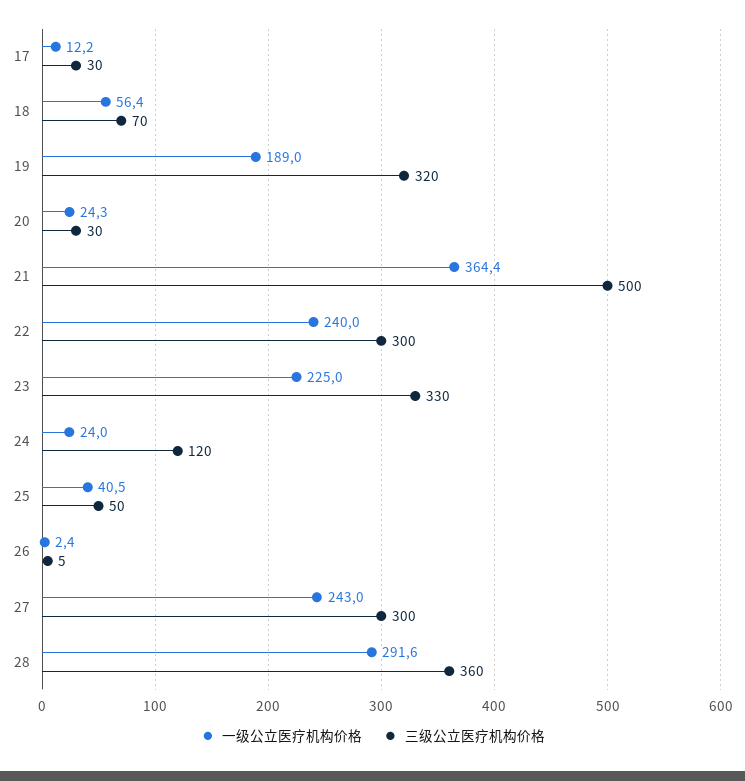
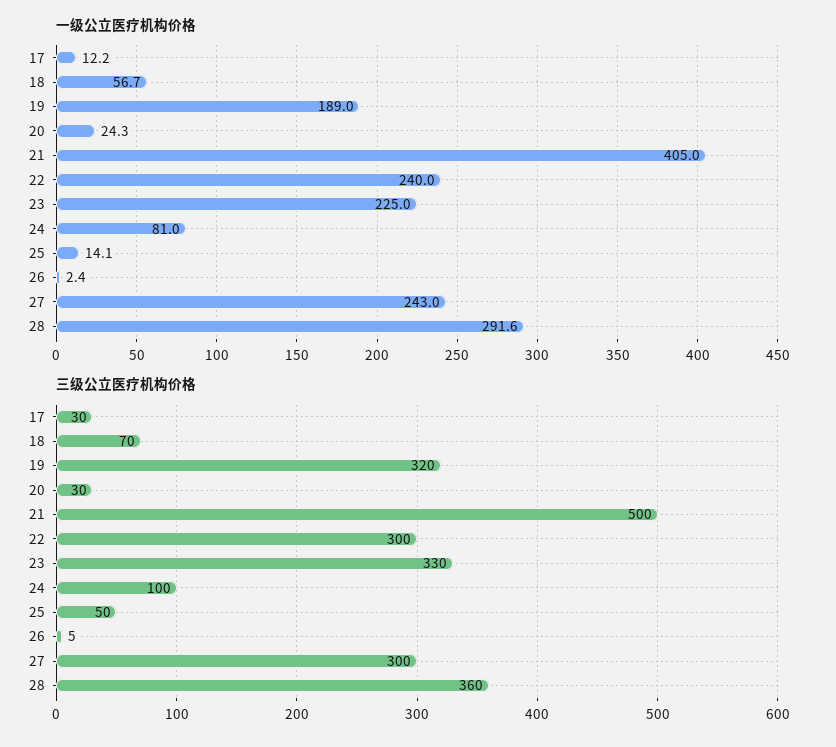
一级公立医疗机构价格, 18: 56.4 -> 56.7
一级公立医疗机构价格, 21: 364.4 -> 405
一级公立医疗机构价格, 24: 24 -> 81
三级公立医疗机构价格, 24: 120 -> 100
一级公立医疗机构价格, 25: 40.5 -> 14.1

